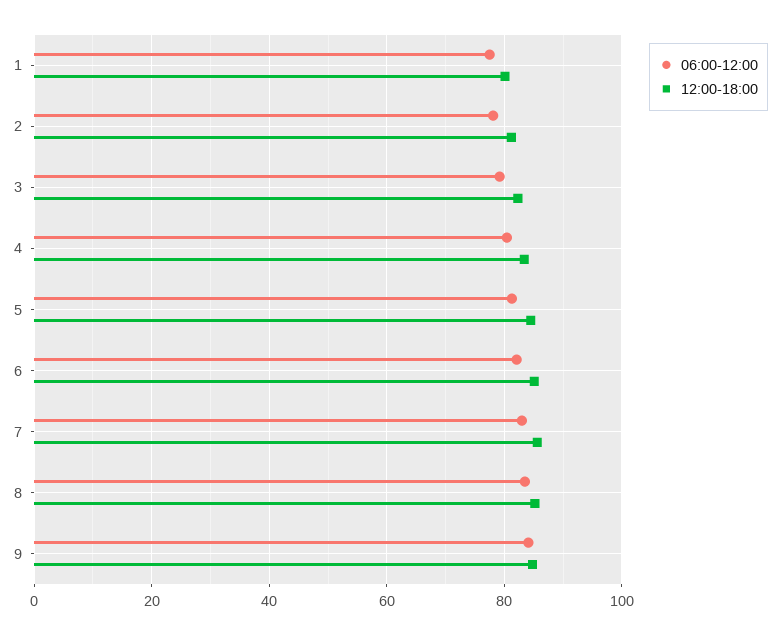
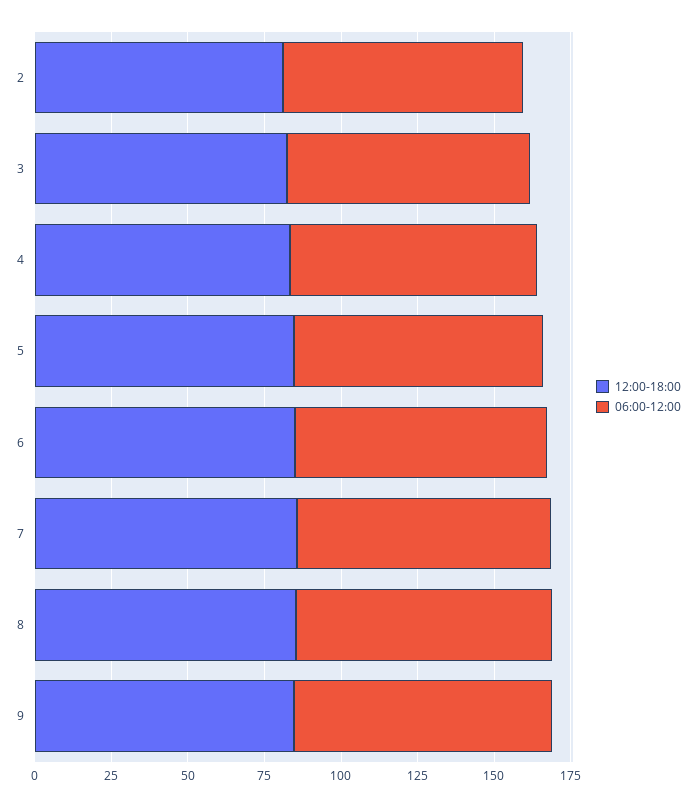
06:00-12:00, 1: 78 -> none
12:00-18:00, 1: 80 -> none

